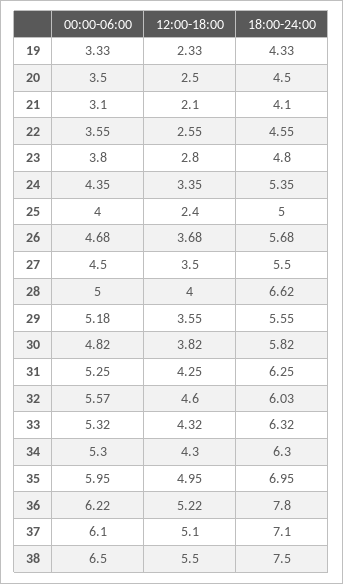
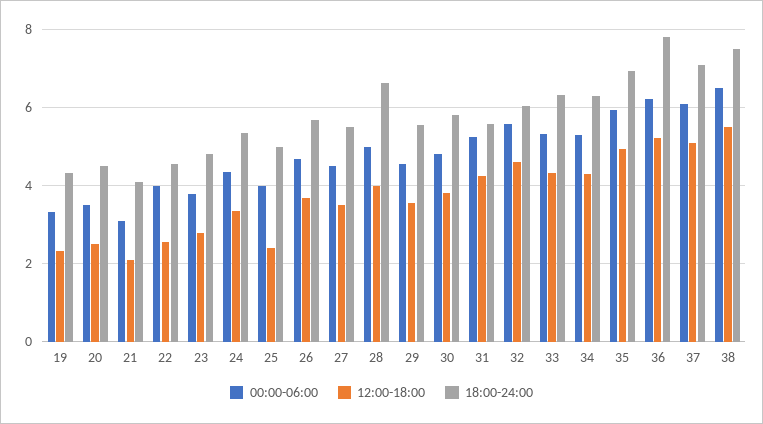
00:00-06:00, 22: 3.55 -> 4
00:00-06:00, 29: 5.18 -> 4.6
18:00-24:00, 31: 6.25 -> 5.6

